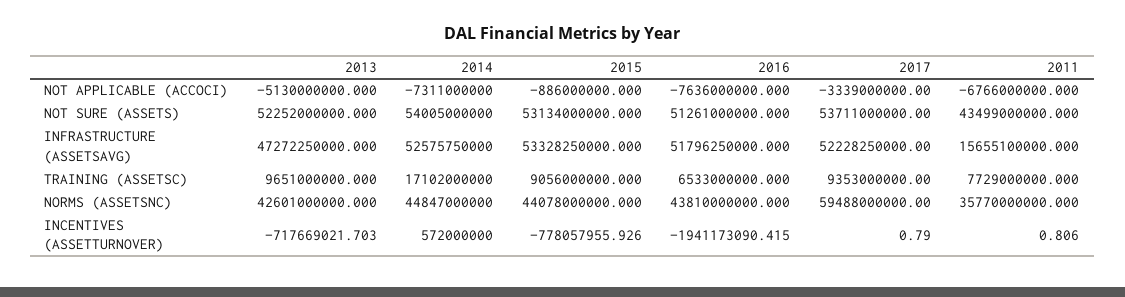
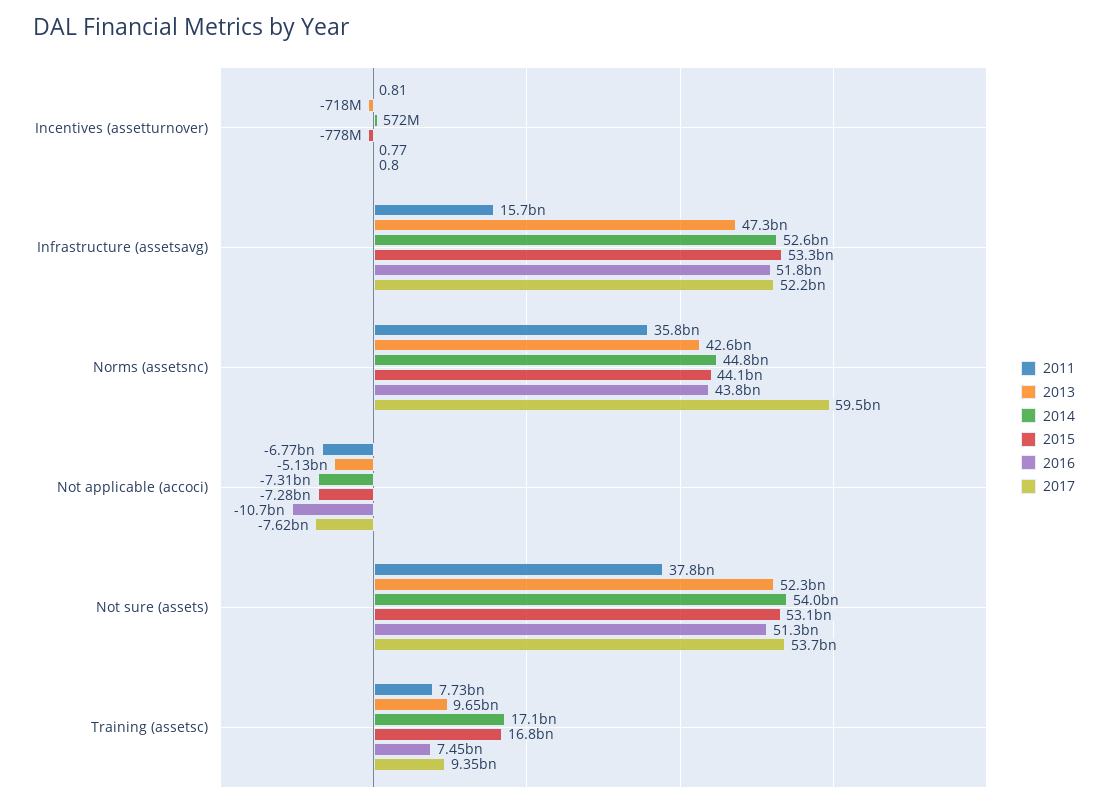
2015, NOT APPLICABLE (ACCOCI): -886000000 -> -7280000000
2016, NOT APPLICABLE (ACCOCI): -7636000000 -> -10700000000
2017, NOT APPLICABLE (ACCOCI): -3339000000 -> -7620000000
2011, NOT SURE (ASSETS): 43499000000 -> 37800000000
2015, TRAINING (ASSETSC): 9056000000 -> 16800000000
2016, TRAINING (ASSETSC): 6533000000 -> 7450000000
2016, INCENTIVES (ASSETTURNOVER): -1941173090.415 -> 0.77

